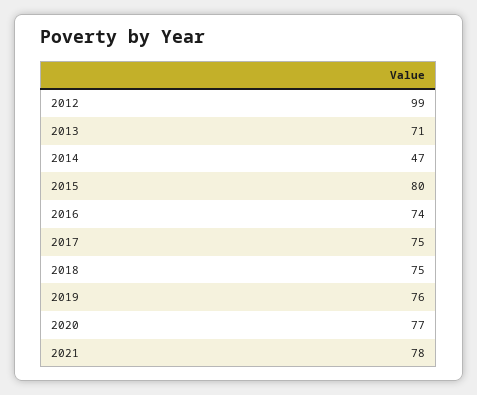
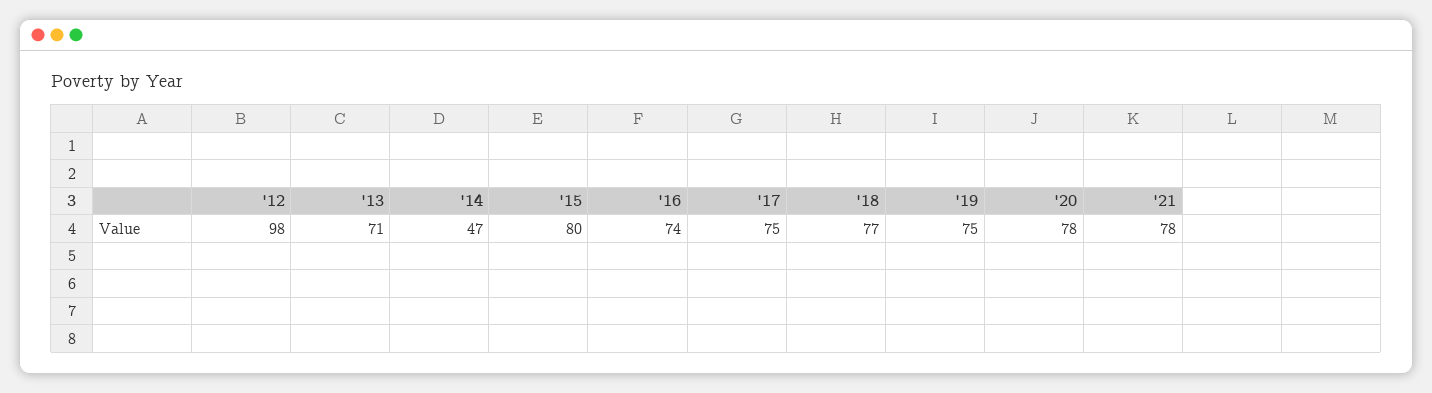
2012: 99 -> 98
2018: 75 -> 77
2019: 76 -> 75
2020: 77 -> 78

